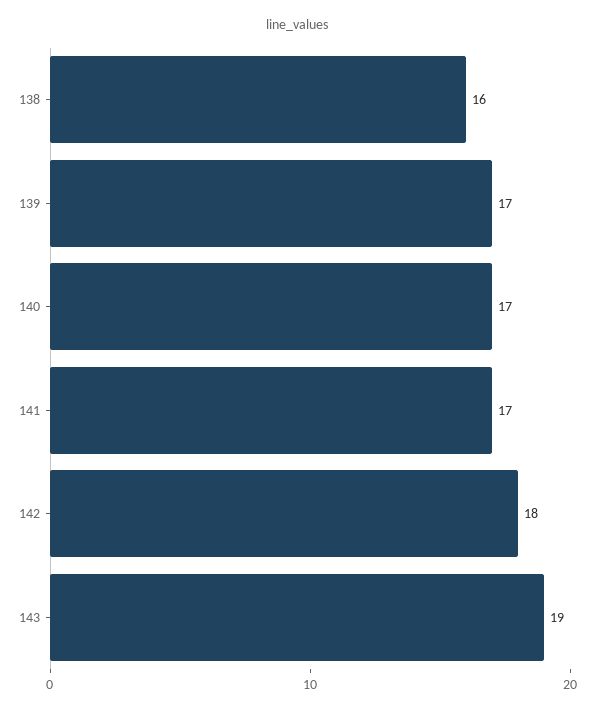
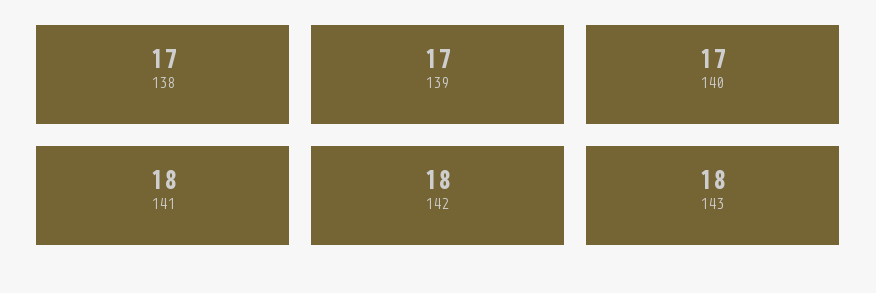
138: 16 -> 17
141: 17 -> 18
143: 19 -> 18

